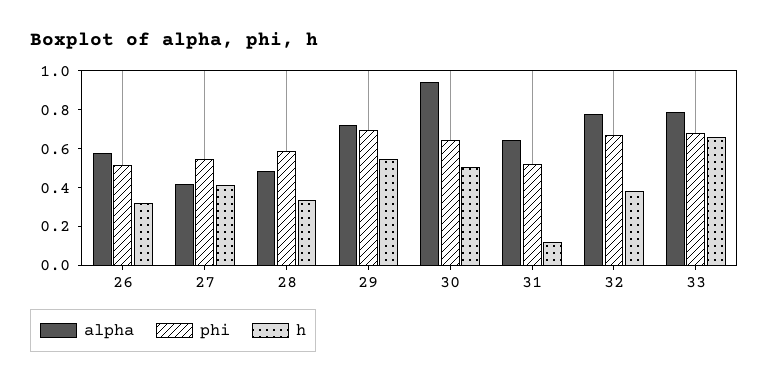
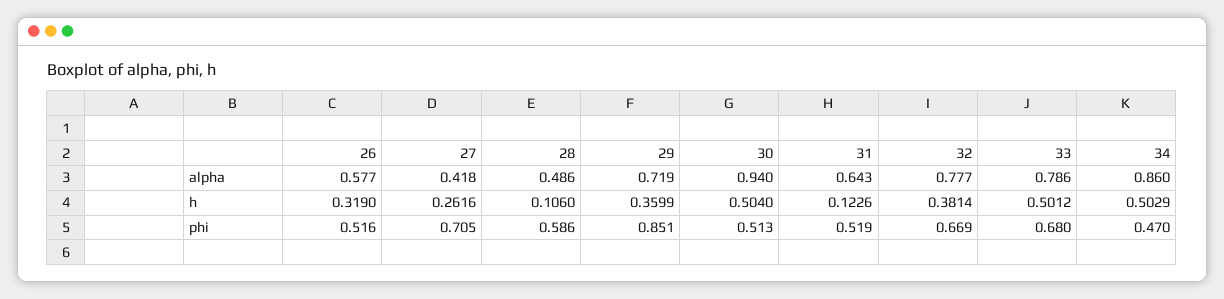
phi, 27: 0.55 -> 0.705
h, 27: 0.4 -> 0.2616
h, 28: 0.35 -> 0.106
phi, 29: 0.7 -> 0.851
h, 29: 0.55 -> 0.3599
phi, 30: 0.65 -> 0.513
h, 33: 0.65 -> 0.5012
alpha, 34: none -> 0.86
h, 34: none -> 0.5029
phi, 34: none -> 0.47

